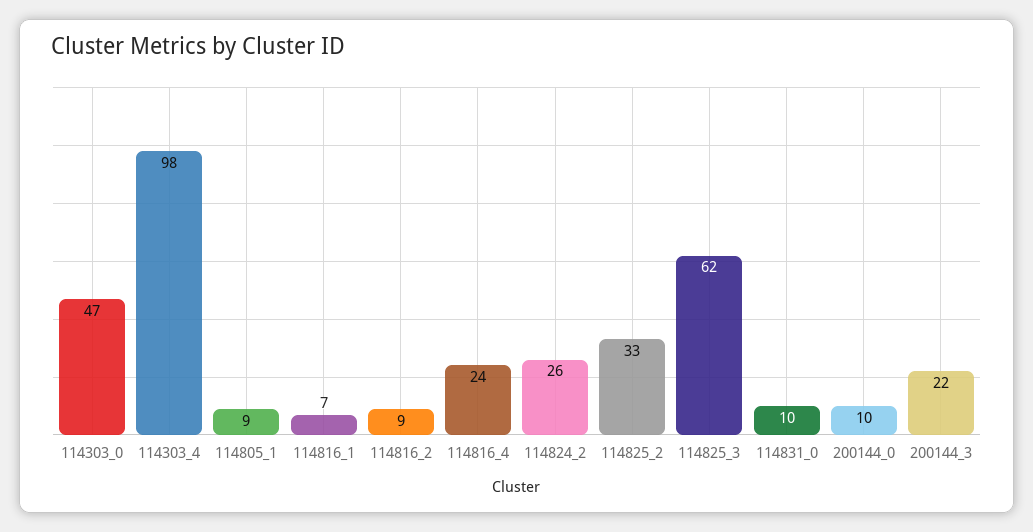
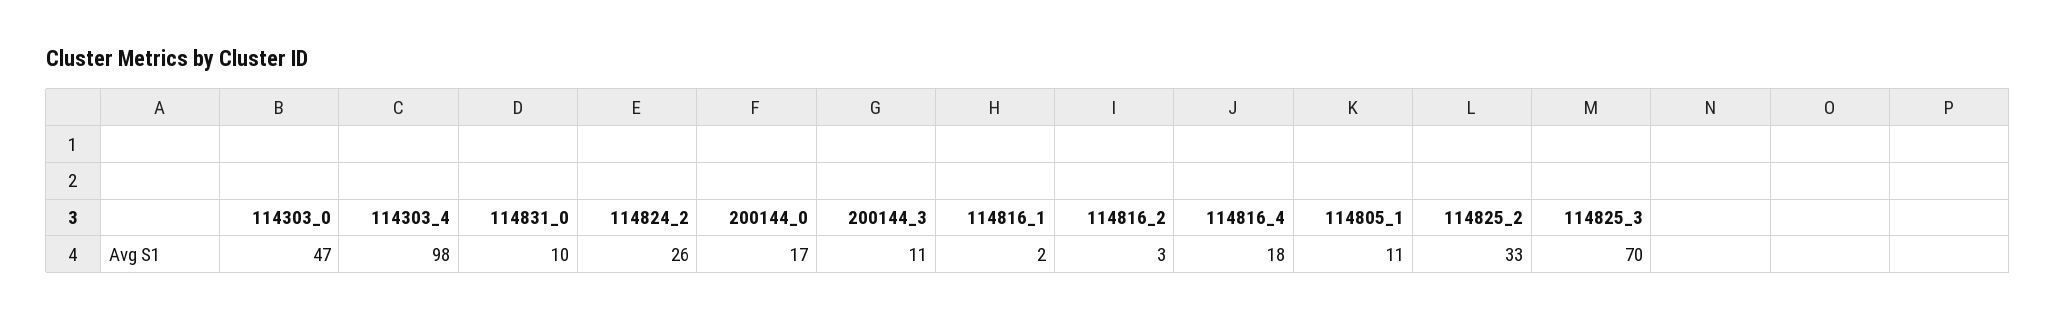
114805_1: 9 -> 11
114816_1: 7 -> 2
114816_2: 9 -> 3
114816_4: 24 -> 18
114825_3: 62 -> 70
200144_0: 10 -> 17
200144_3: 22 -> 11

